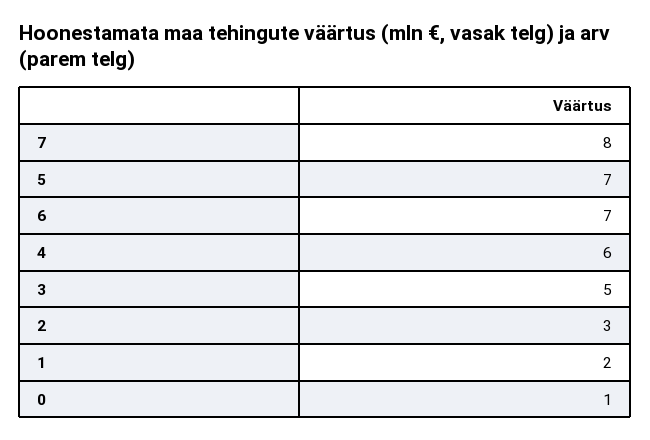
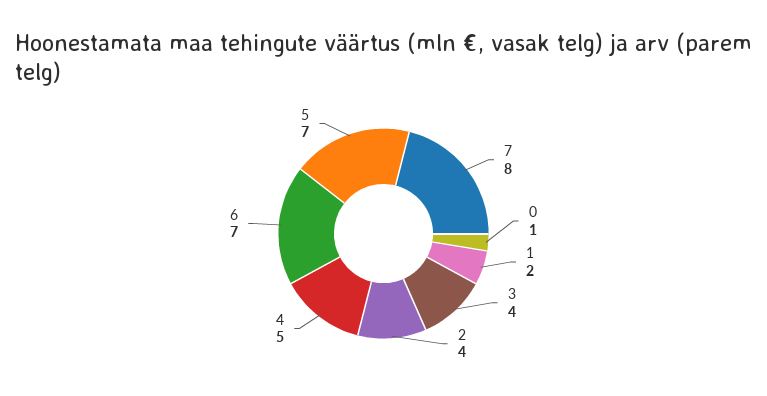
4: 6 -> 5
3: 5 -> 4
2: 3 -> 4

